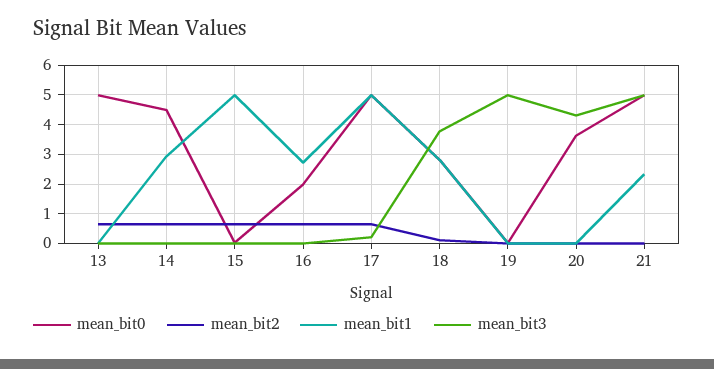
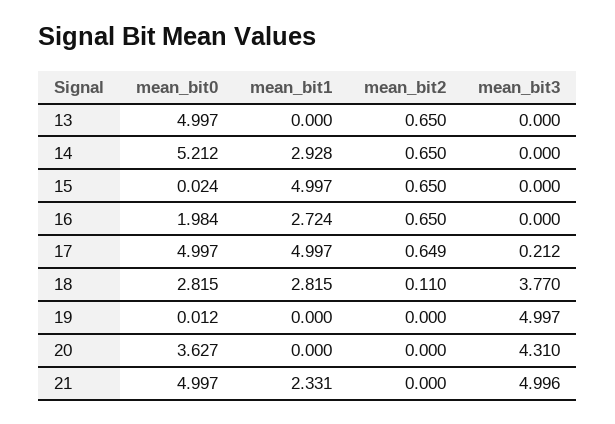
mean_bit0, 14: 4.5 -> 5.212

